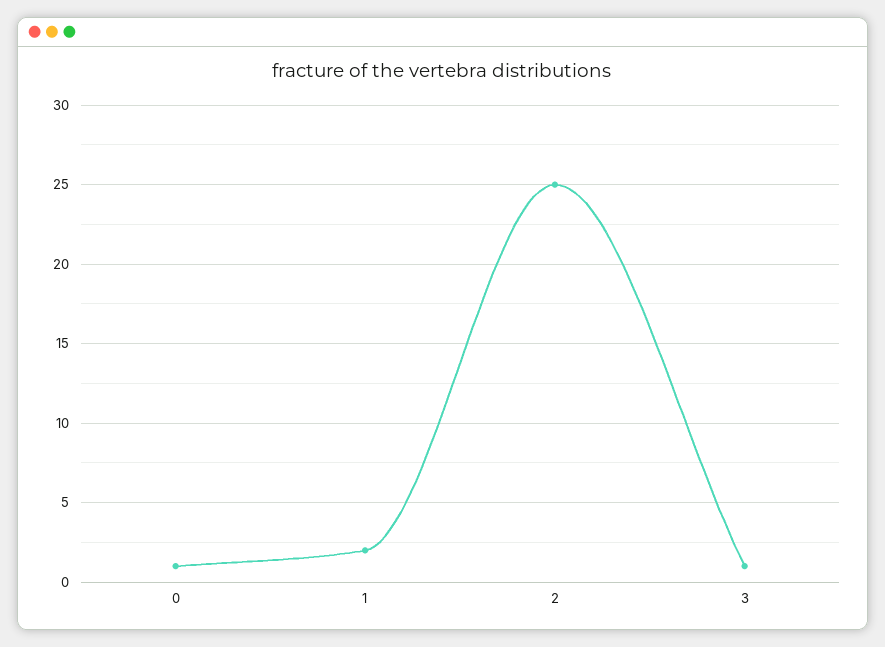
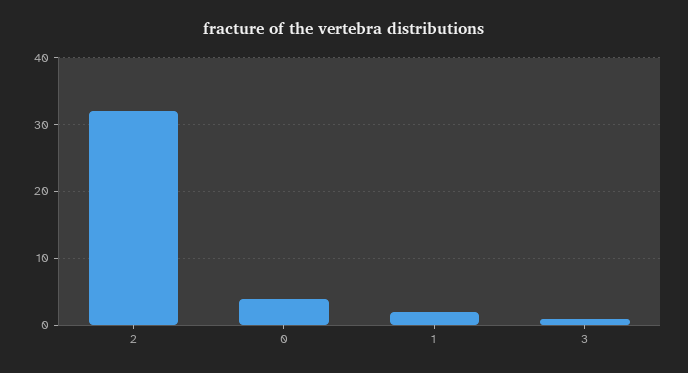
0: 1 -> 4
2: 25 -> 32

